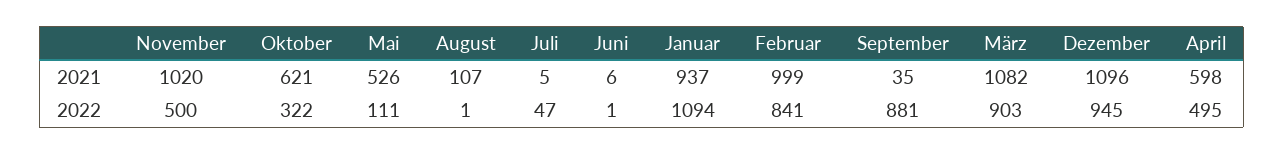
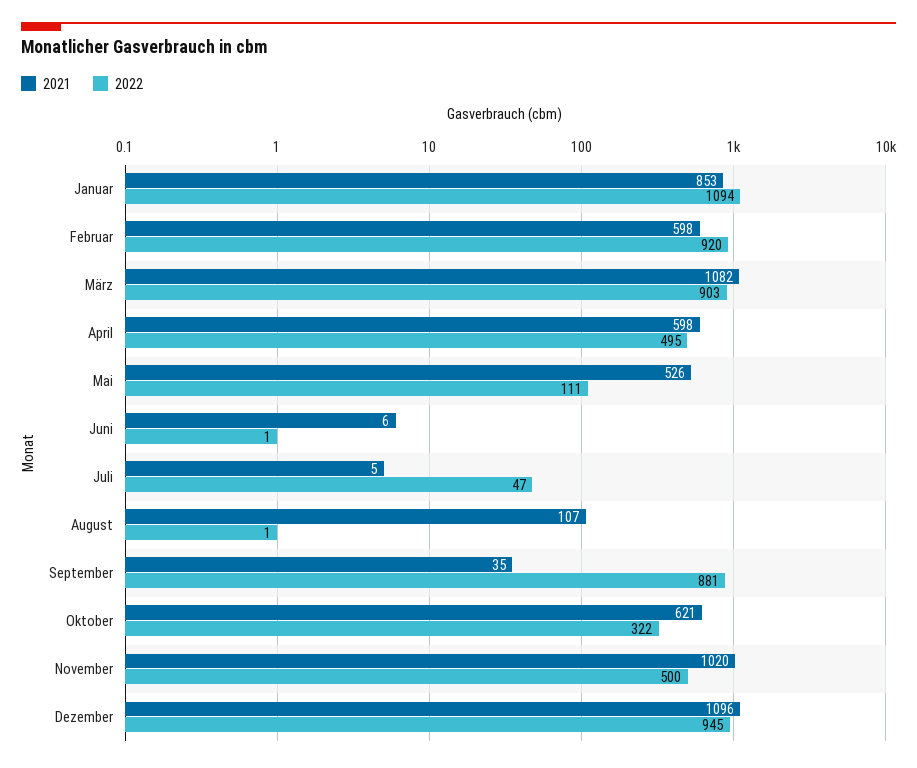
2021, Januar: 937 -> 853
2021, Februar: 999 -> 598
2022, Februar: 841 -> 920

